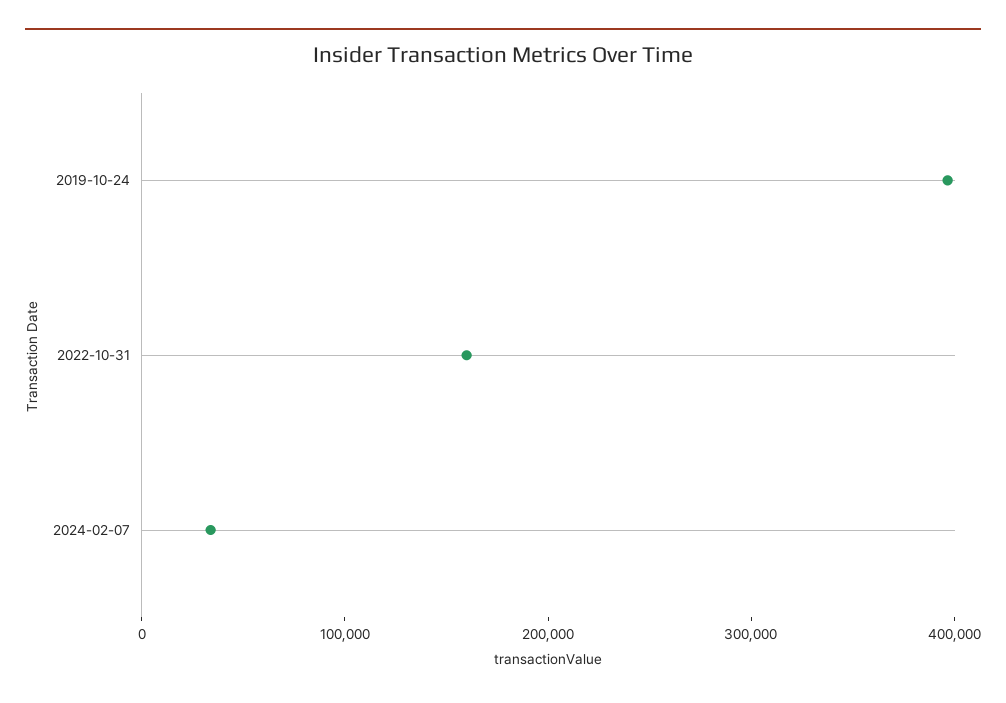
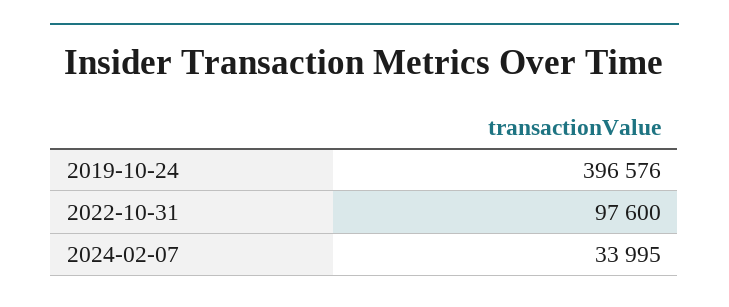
2022-10-31: 160000 -> 97600

